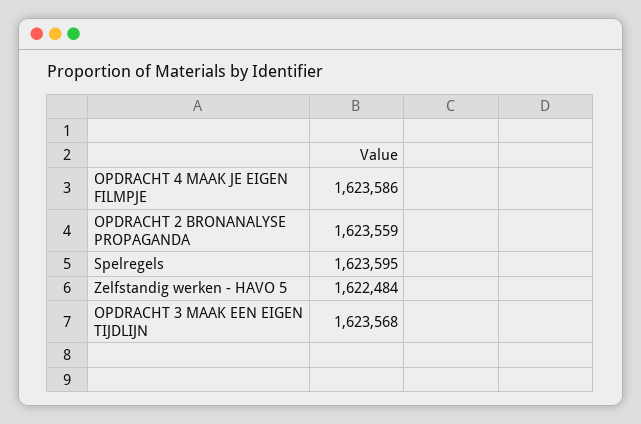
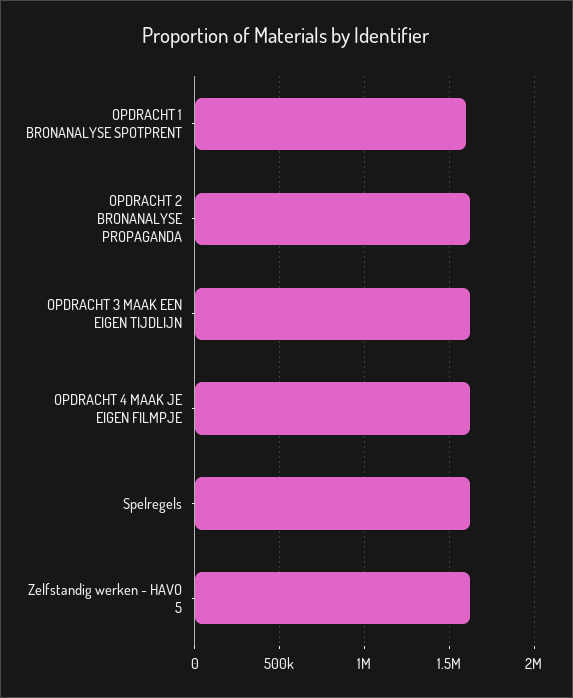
OPDRACHT 1 BRONANALYSE SPOTPRENT: none -> 1600000

